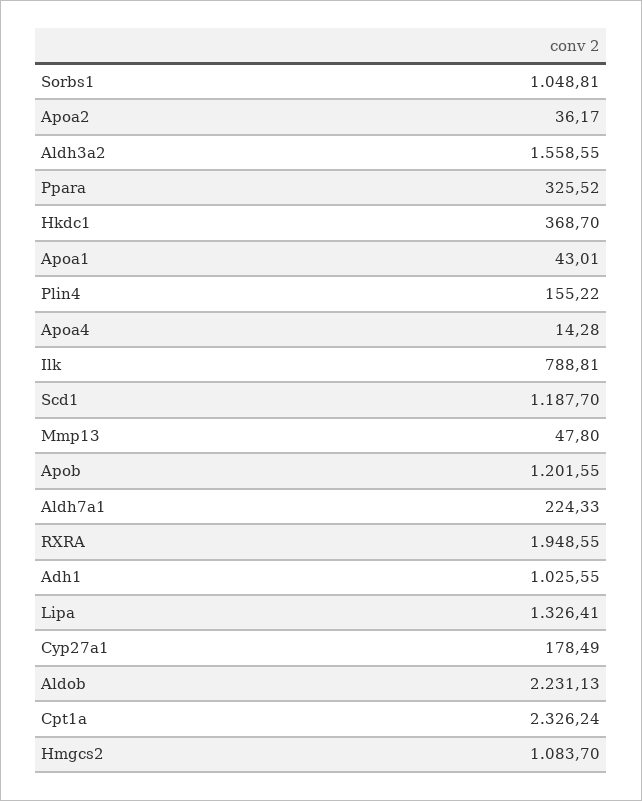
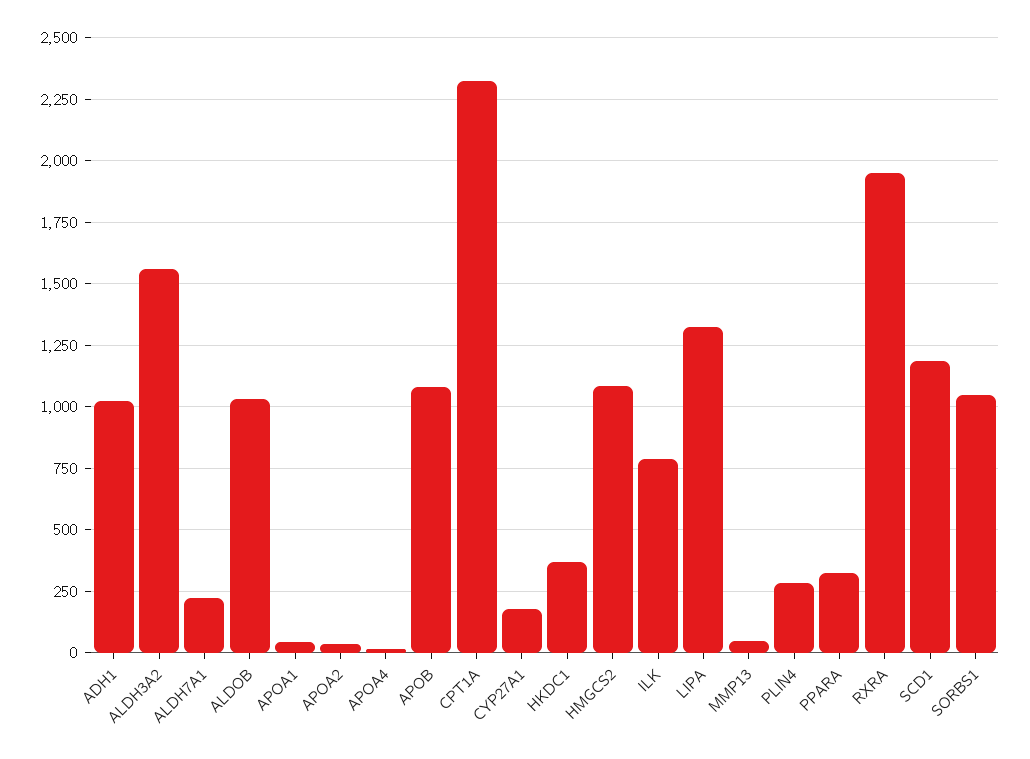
Plin4: 155.22 -> 275
Apob: 1201.55 -> 1075
Aldob: 2231.13 -> 1025

